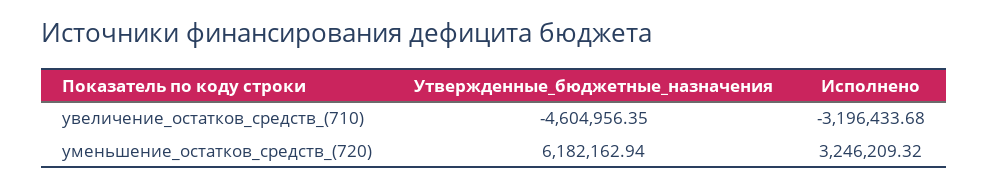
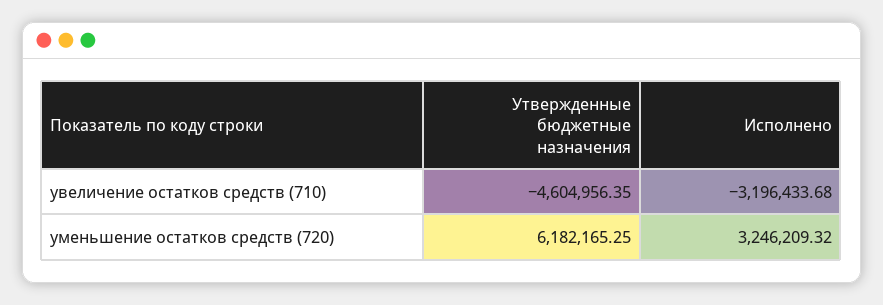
Утвержденные_бюджетные_назначения, уменьшение_остатков_средств_(720): 6182162.94 -> 6182165.25

